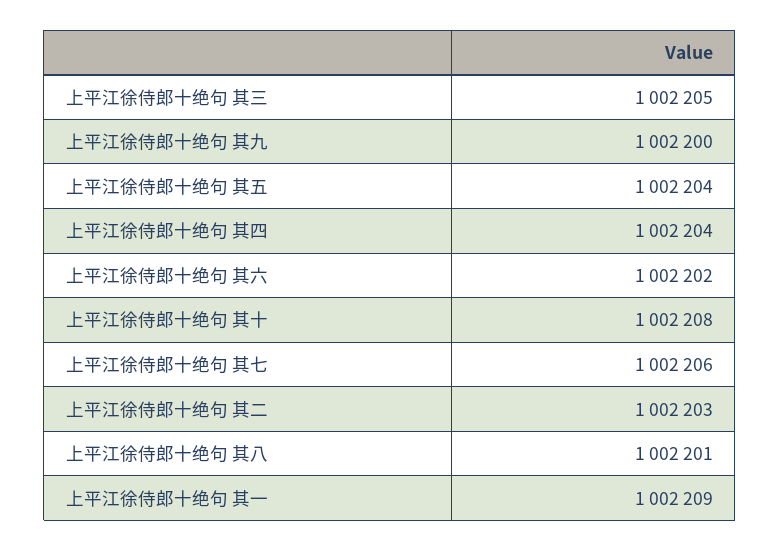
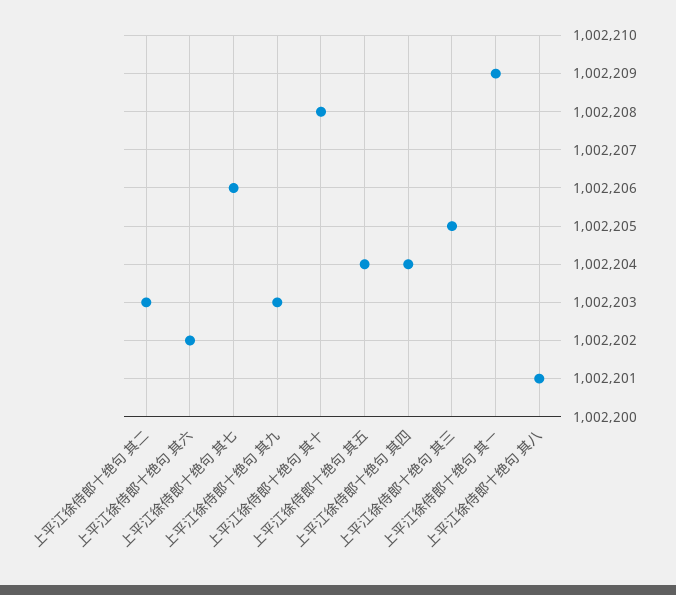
上平江徐侍郎十绝句 其九: 1002200 -> 1002203

